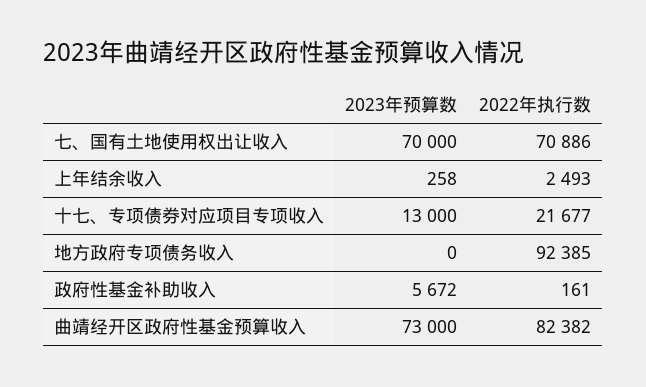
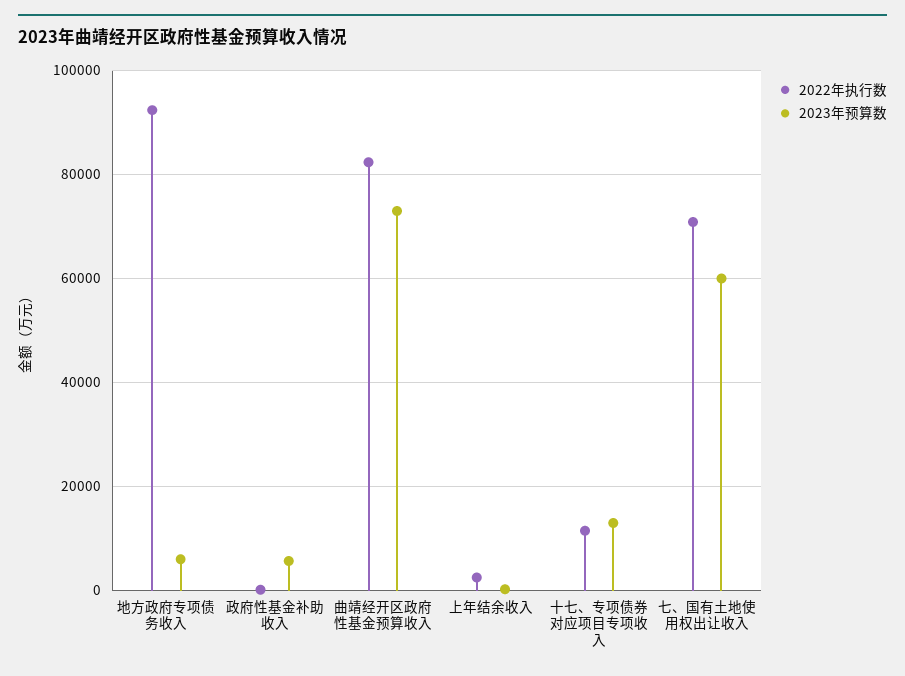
2023年预算数, 七、国有土地使用权出让收入: 70000 -> 60000
2022年执行数, 十七、专项债券对应项目专项收入: 21677 -> 12000
2023年预算数, 地方政府专项债务收入: 0 -> 6000

